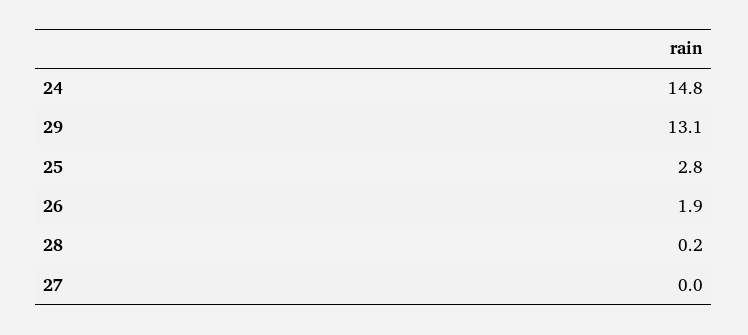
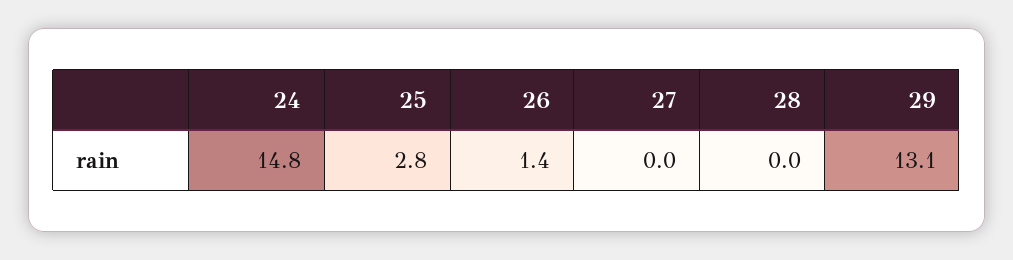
26: 1.9 -> 1.4
28: 0.2 -> 0

